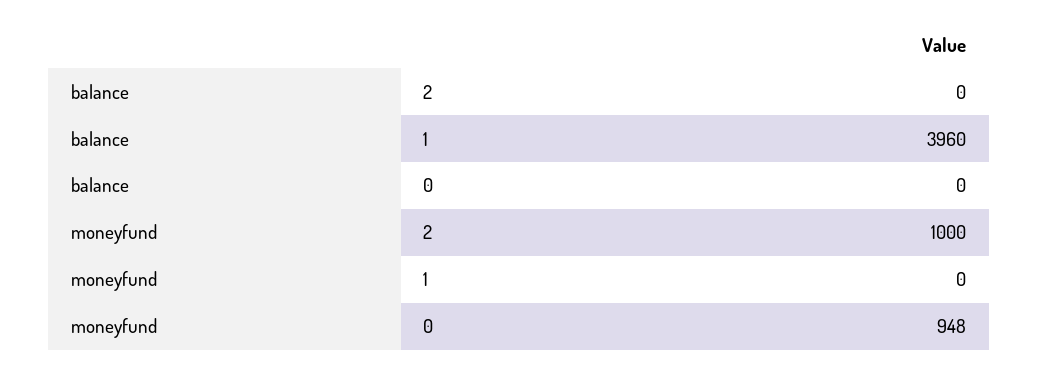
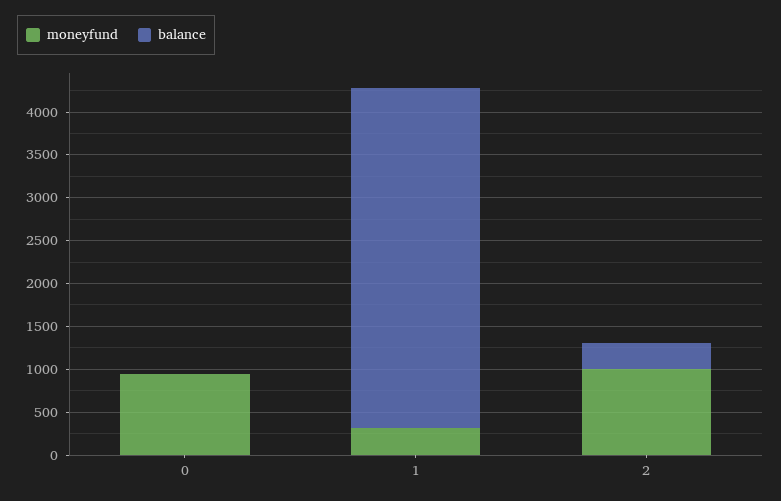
balance, 2: 0 -> 300
moneyfund, 1: 0 -> 300

